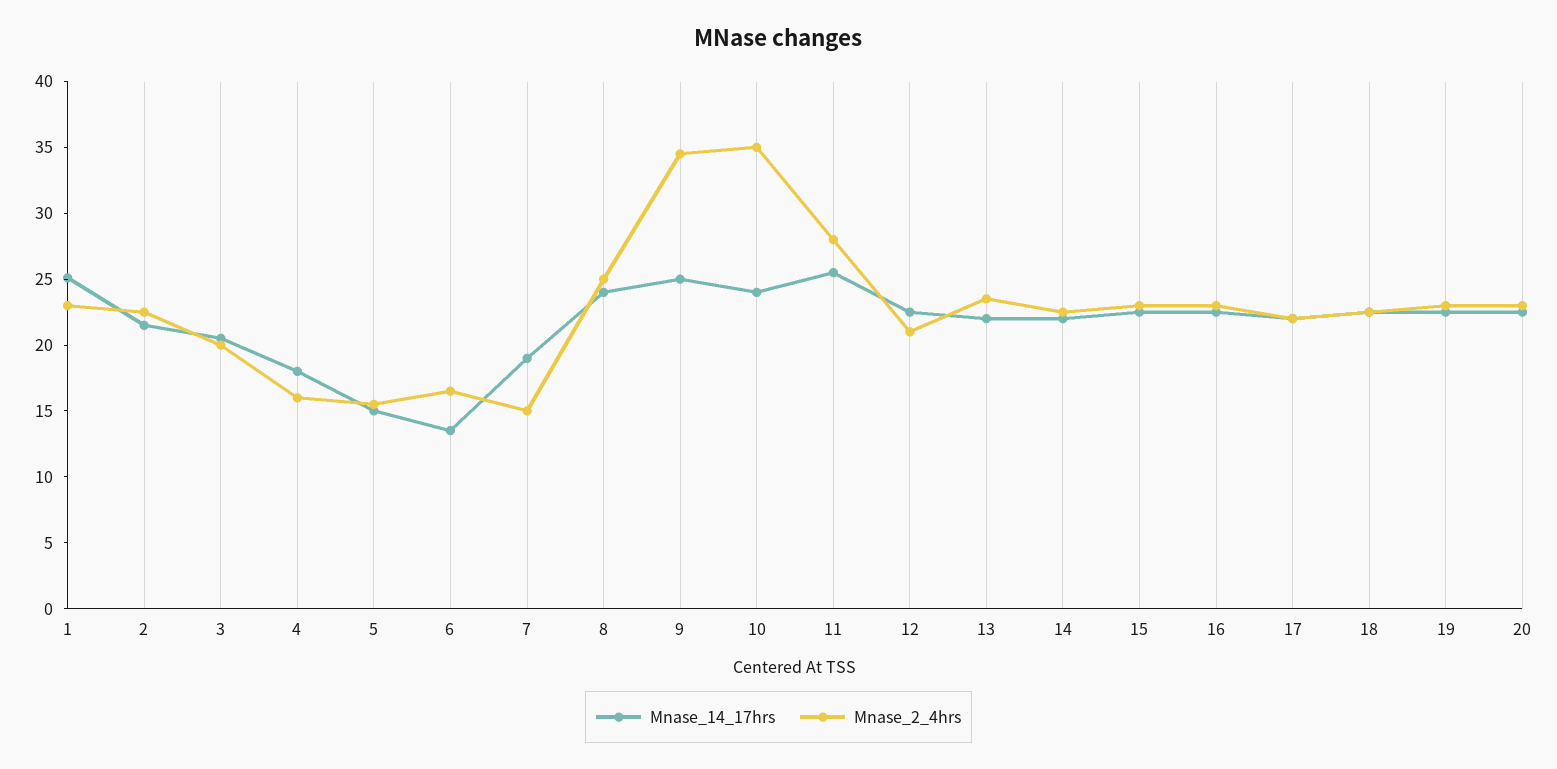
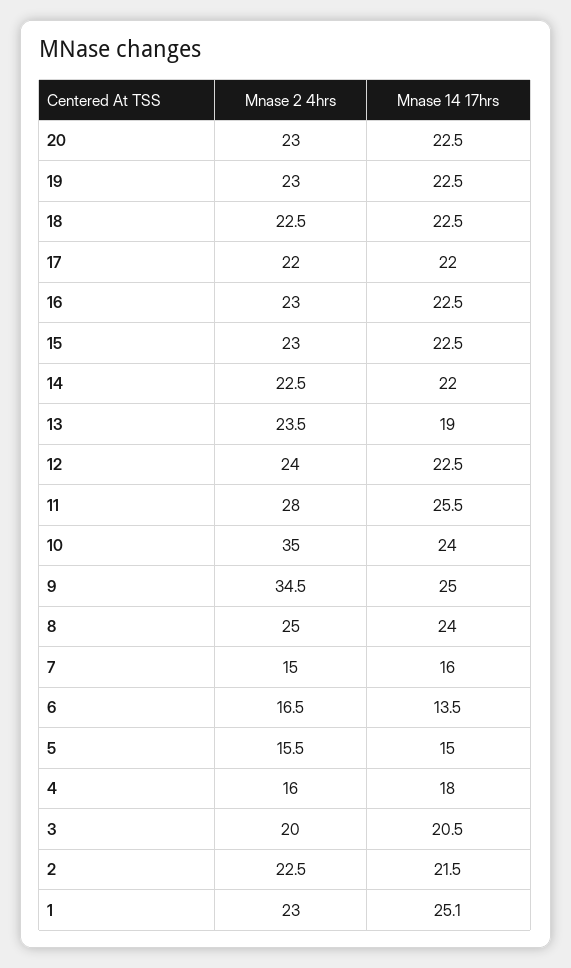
Mnase_14_17hrs, 7: 19 -> 16
Mnase_2_4hrs, 12: 21 -> 24
Mnase_14_17hrs, 13: 22 -> 19

